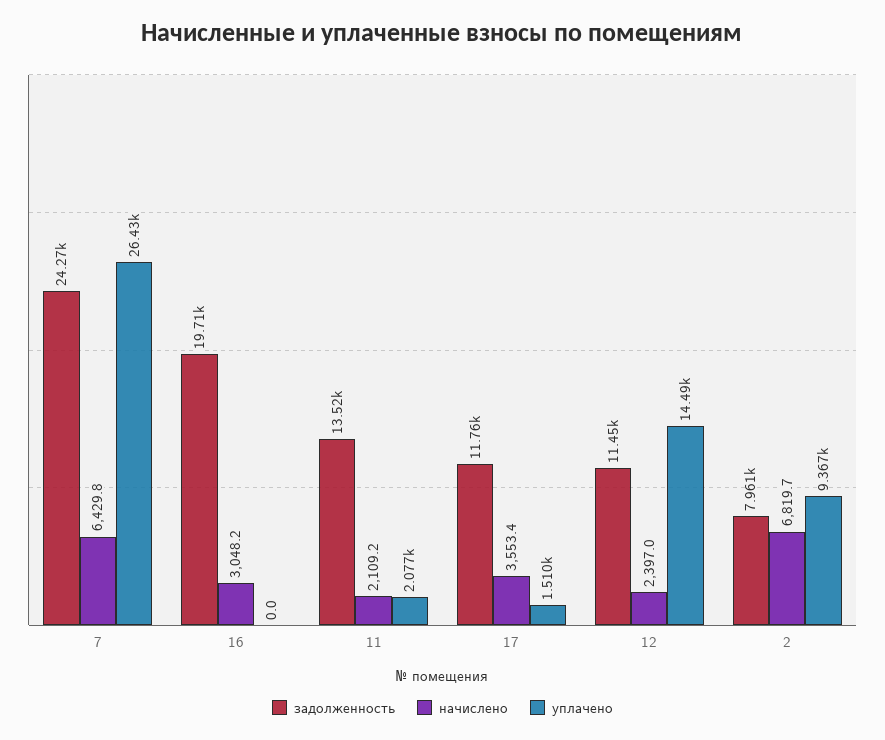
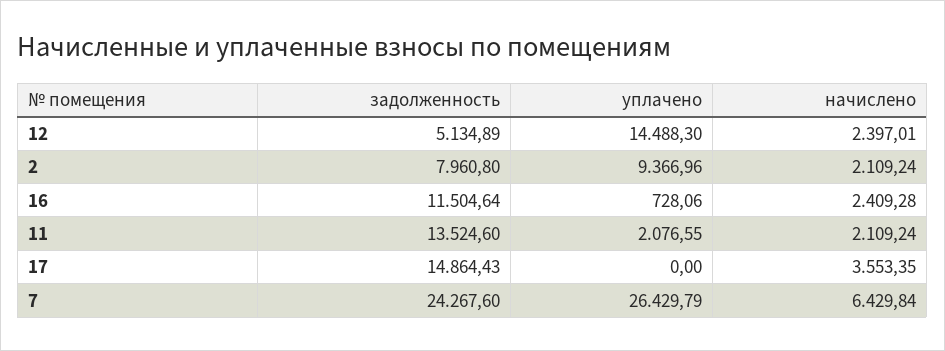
задолженность, 16: 19710 -> 11504.64
начислено, 16: 3048.2 -> 2409.28
уплачено, 16: 0 -> 728.06
задолженность, 17: 11760 -> 14864.43
уплачено, 17: 1510 -> 0
задолженность, 12: 11450 -> 5134.89
начислено, 2: 6819.7 -> 2109.24

